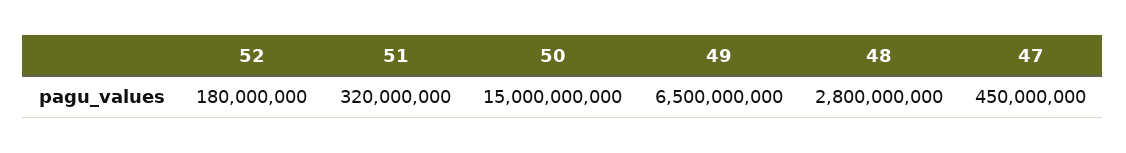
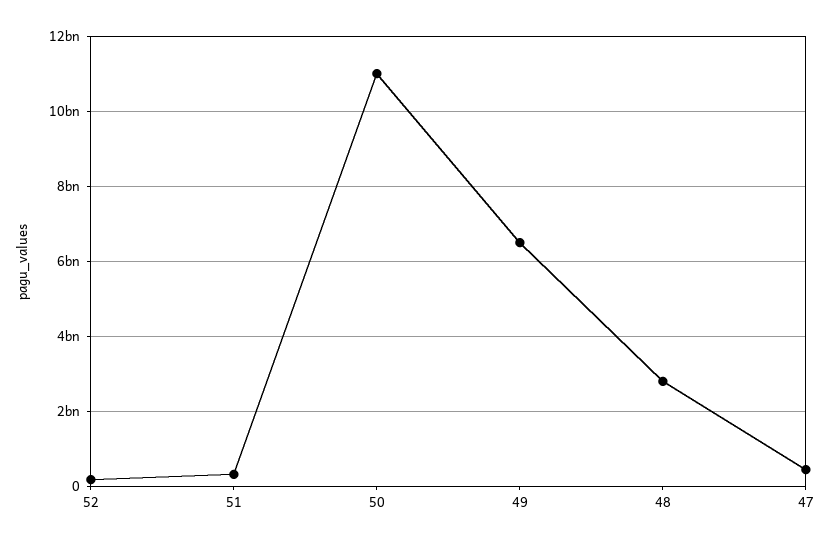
50: 15000000000 -> 11000000000

